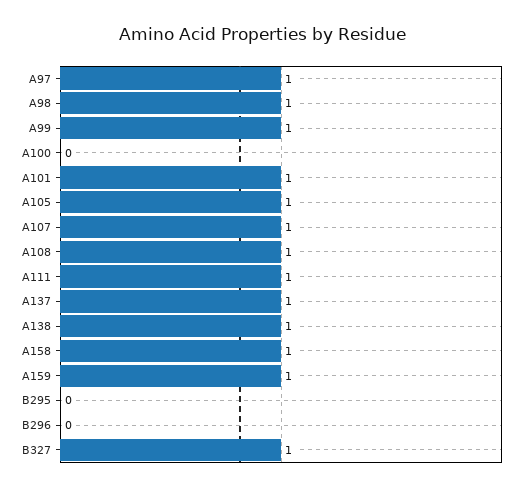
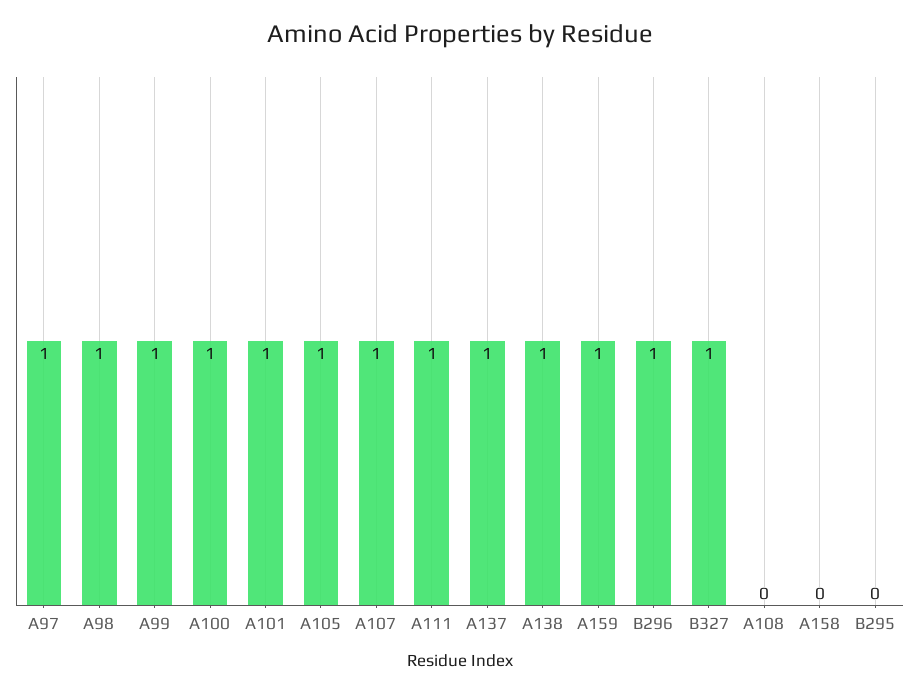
A100: 0 -> 1
A108: 1 -> 0
A158: 1 -> 0
B296: 0 -> 1

